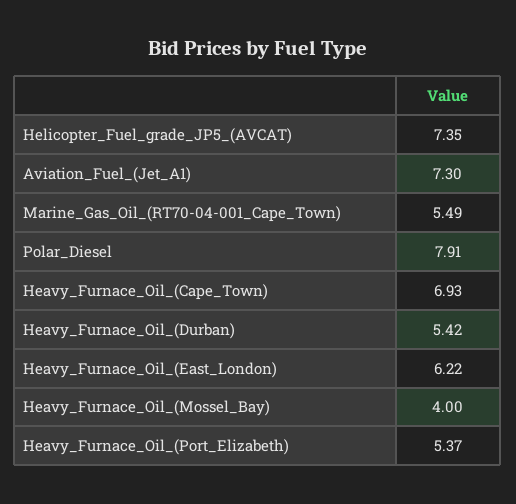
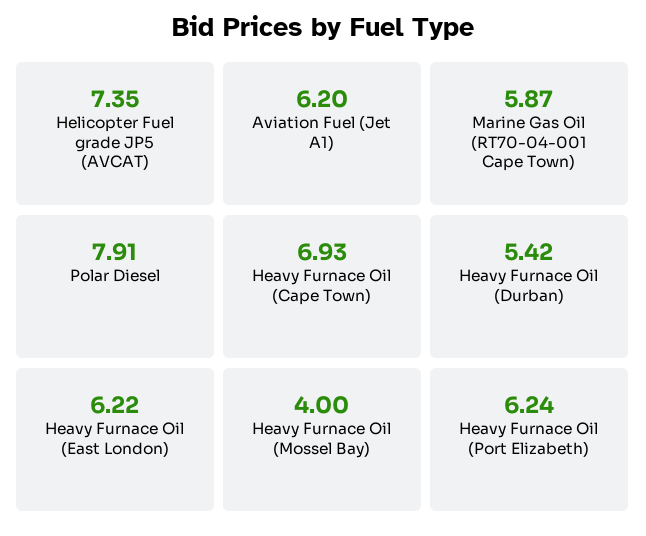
Aviation_Fuel_(Jet_A1): 7.3 -> 6.2
Marine_Gas_Oil_(RT70-04-001_Cape_Town): 5.49 -> 5.87
Heavy_Furnace_Oil_(Port_Elizabeth): 5.37 -> 6.24

